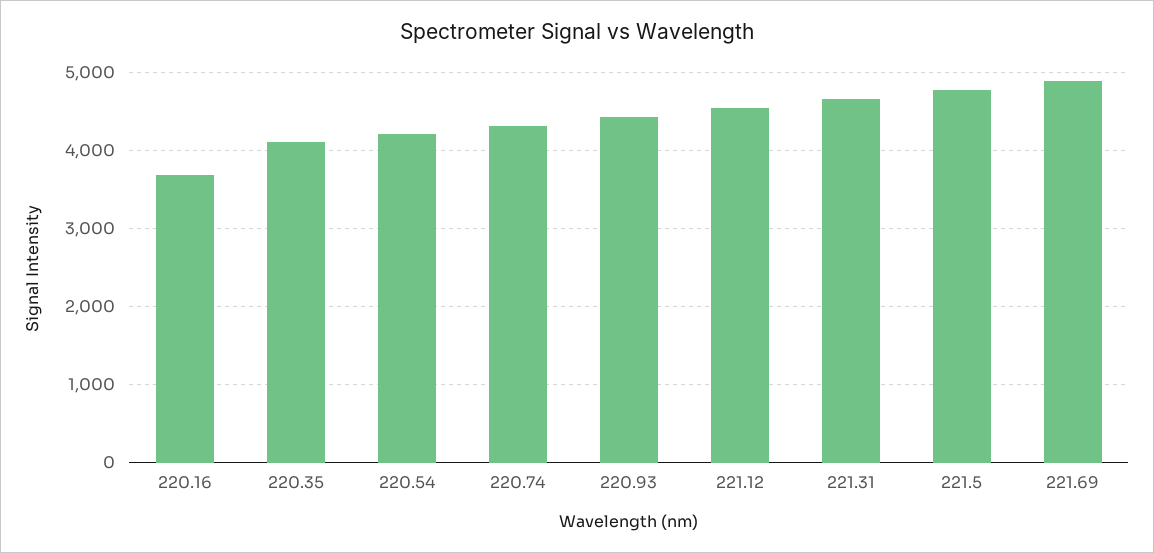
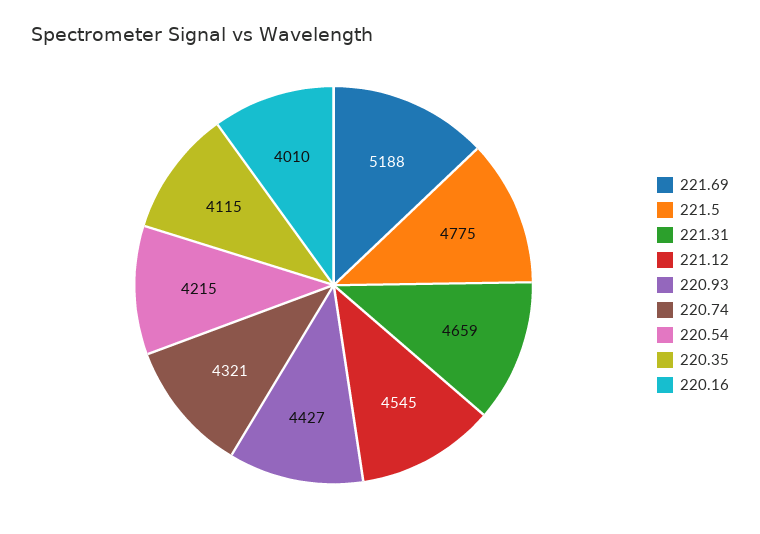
220.16: 3700 -> 4010
221.69: 4900 -> 5188

